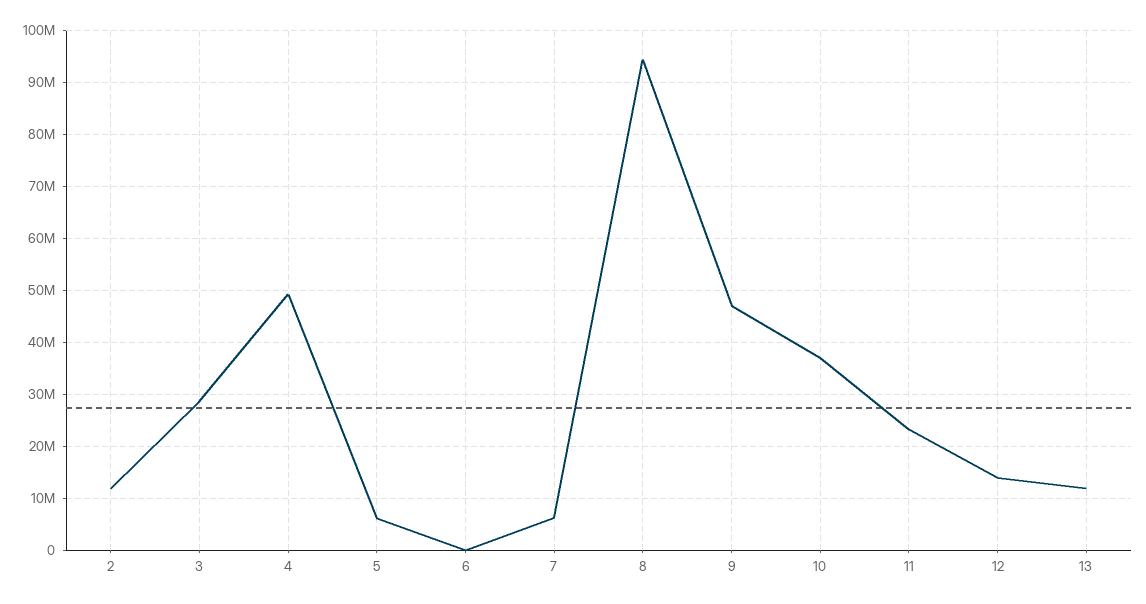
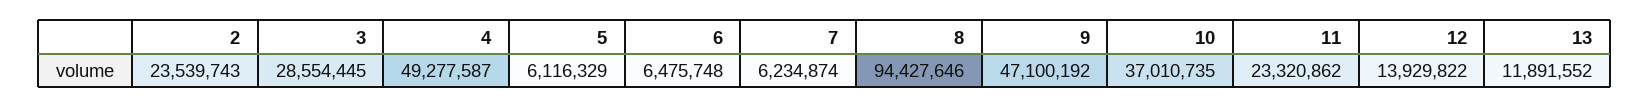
2: 12000000 -> 23539743
6: 0 -> 6475748

